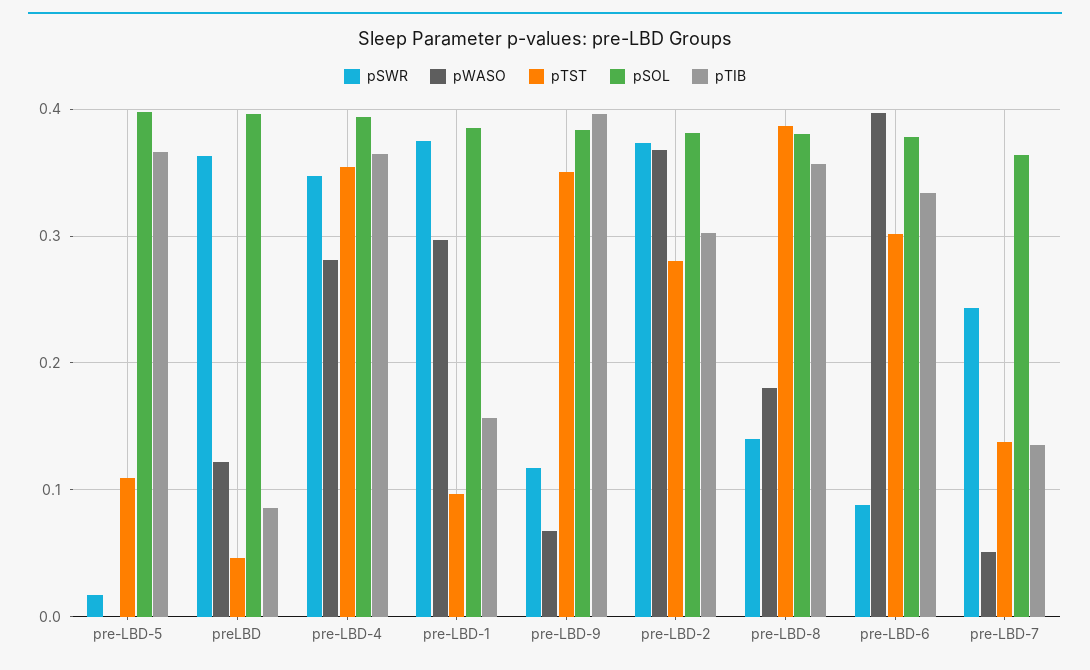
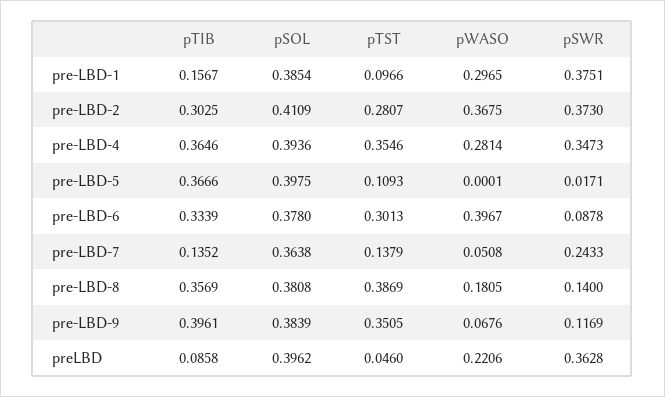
pWASO, preLBD: 0.12 -> 0.2206
pSOL, pre-LBD-2: 0.38 -> 0.4109

